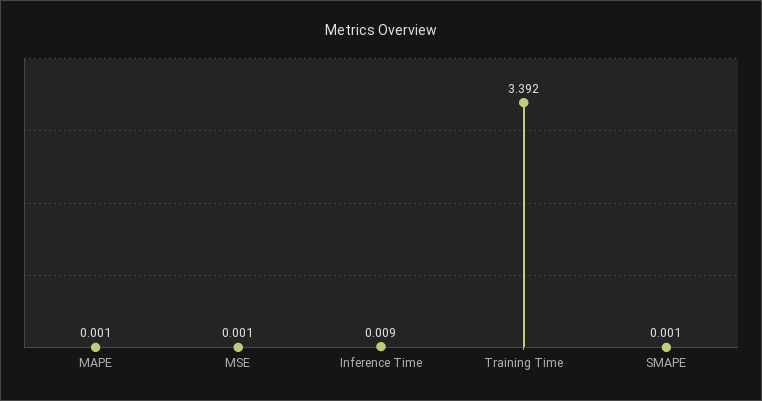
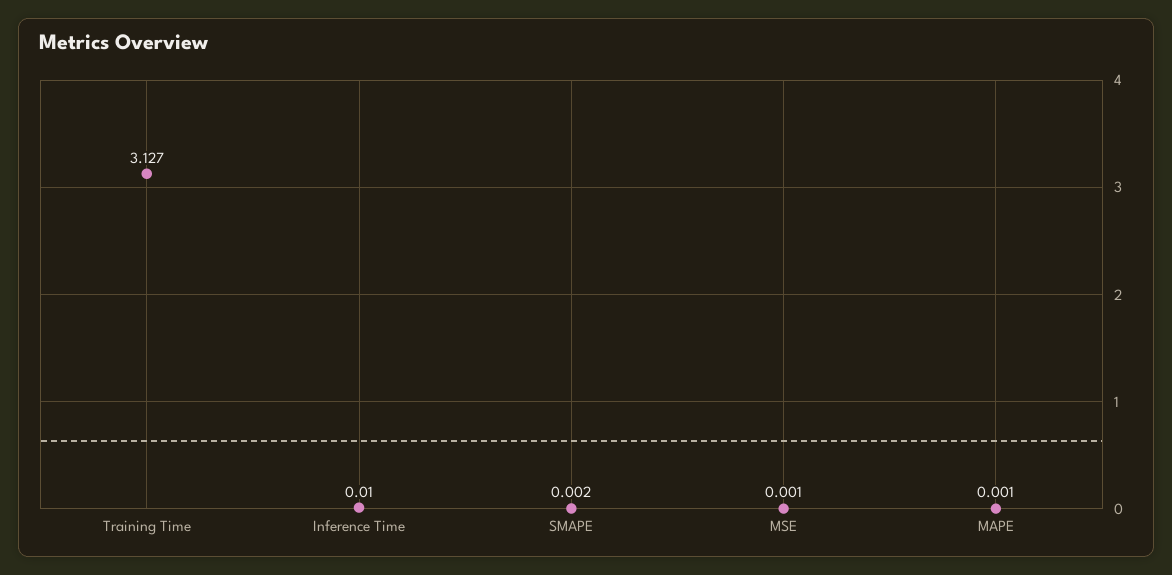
Inference Time: 0.009 -> 0.01
Training Time: 3.392 -> 3.127
SMAPE: 0.001 -> 0.002

